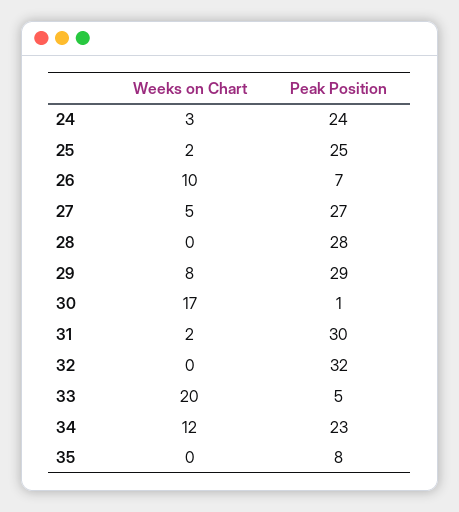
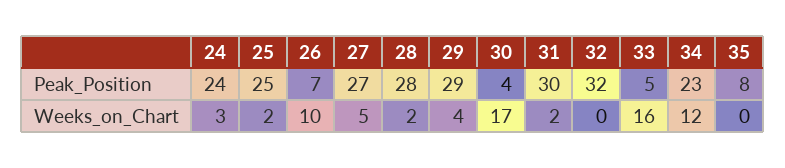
Weeks on Chart, 28: 0 -> 2
Weeks on Chart, 29: 8 -> 4
Peak Position, 30: 1 -> 4
Weeks on Chart, 33: 20 -> 16

